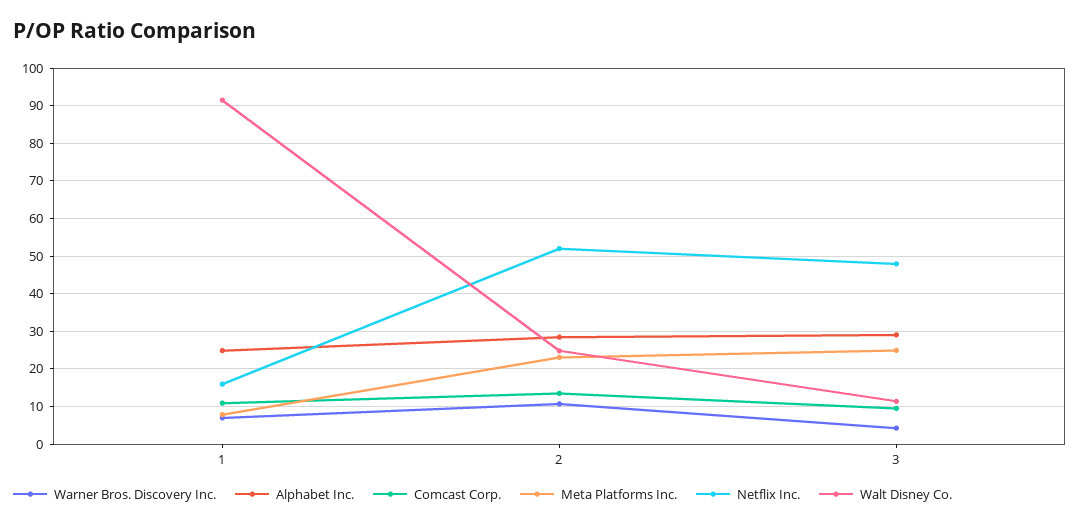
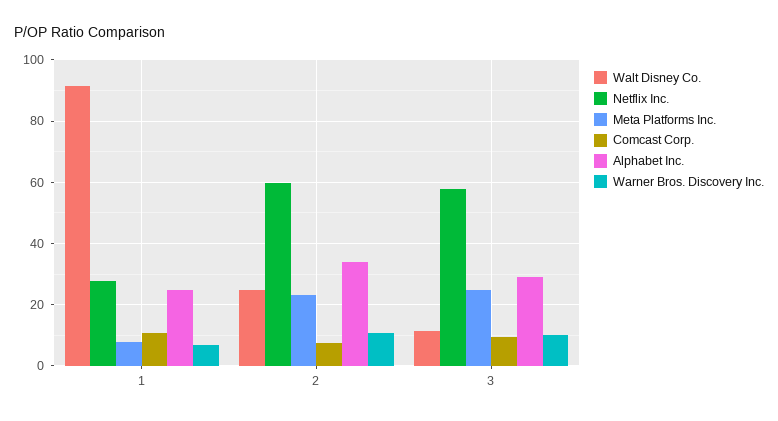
Netflix Inc., 1: 16 -> 28
Alphabet Inc., 2: 28 -> 34
Comcast Corp., 2: 14 -> 8
Netflix Inc., 2: 52 -> 60
Warner Bros. Discovery Inc., 3: 4 -> 10
Netflix Inc., 3: 48 -> 58

